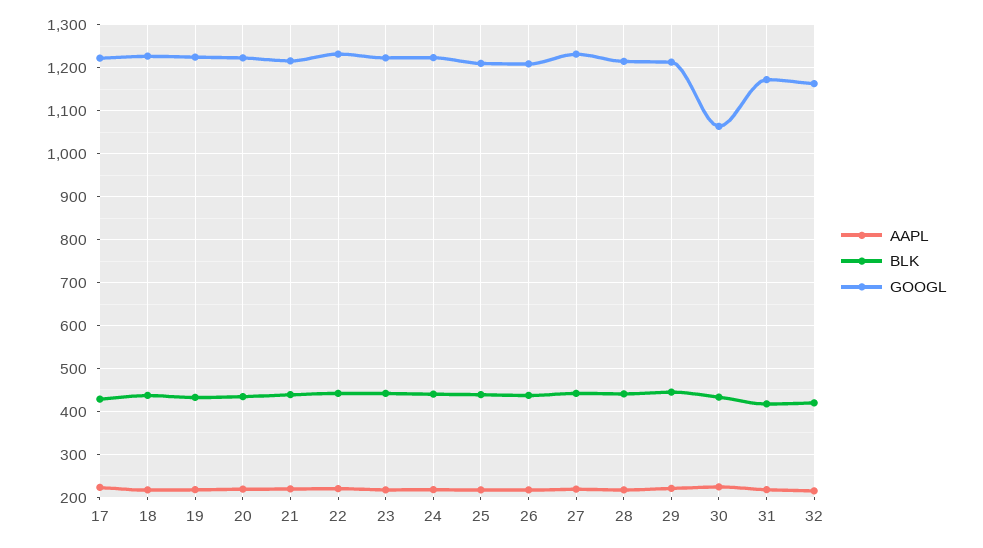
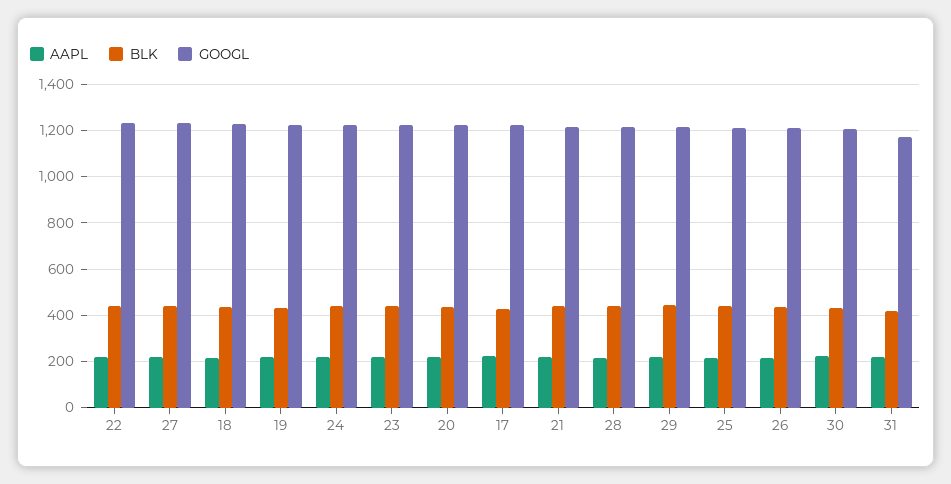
GOOGL, 30: 1060 -> 1200
AAPL, 32: 220 -> none
BLK, 32: 420 -> none
GOOGL, 32: 1160 -> none

